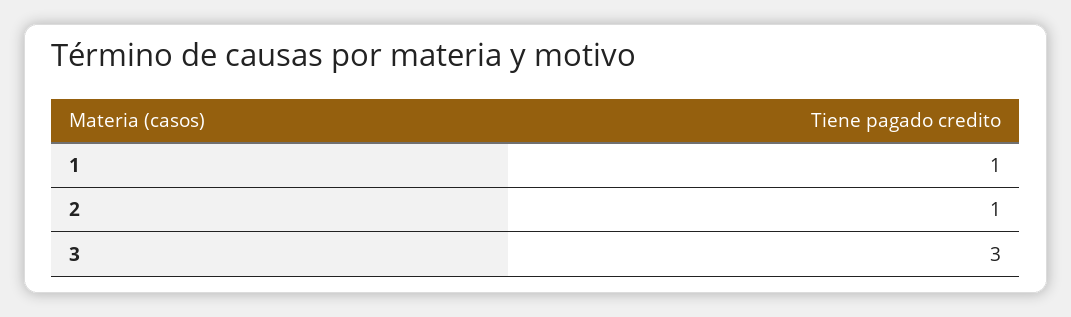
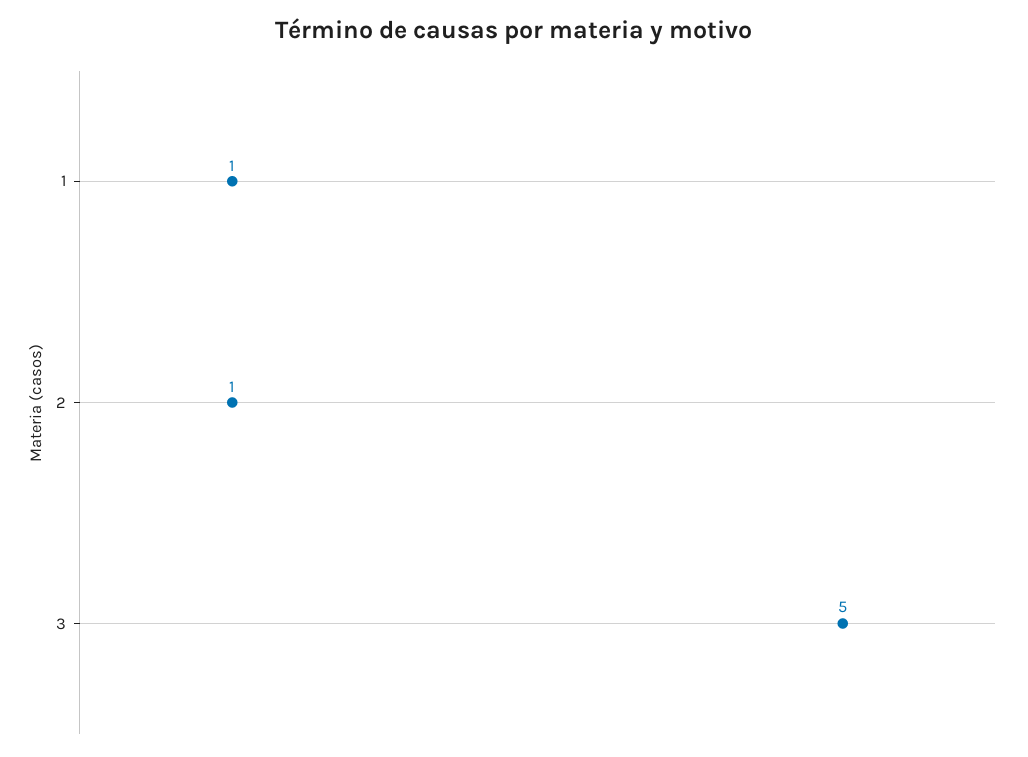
3: 3 -> 5

